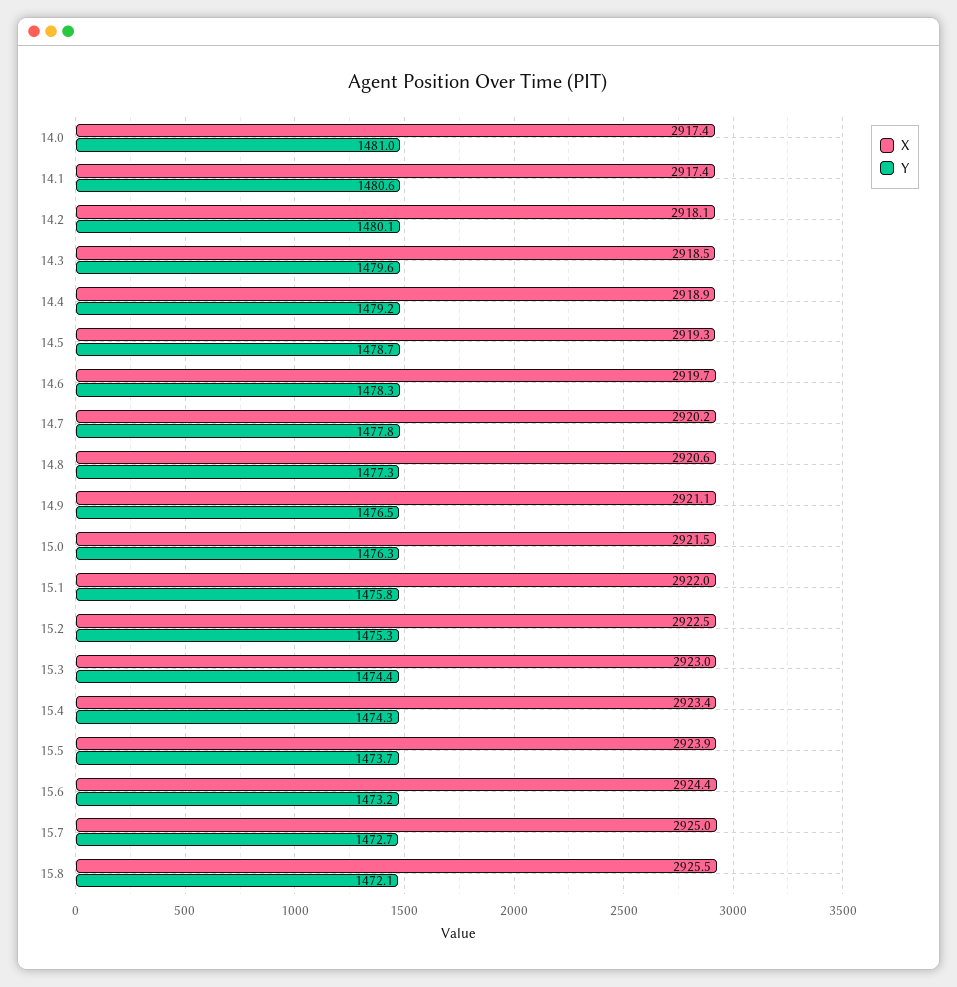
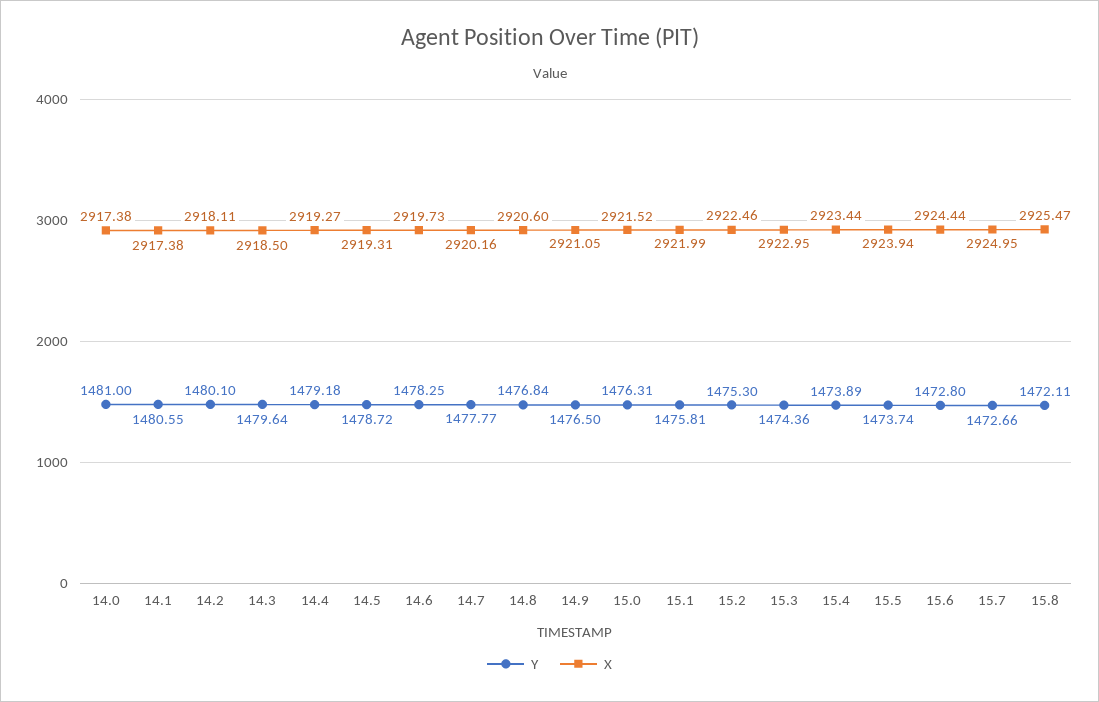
X, 14.4: 2918.9 -> 2919.27
Y, 14.8: 1477.3 -> 1476.84
Y, 15.4: 1474.3 -> 1473.89
Y, 15.6: 1473.2 -> 1472.8

